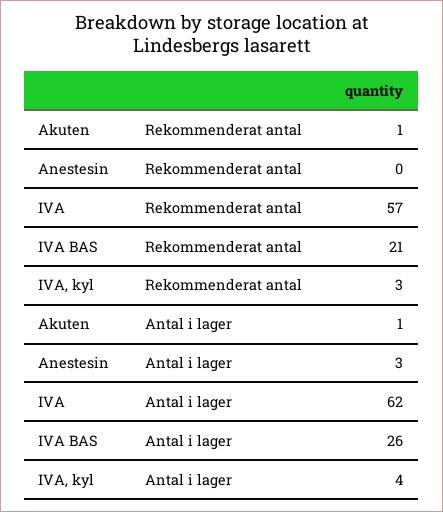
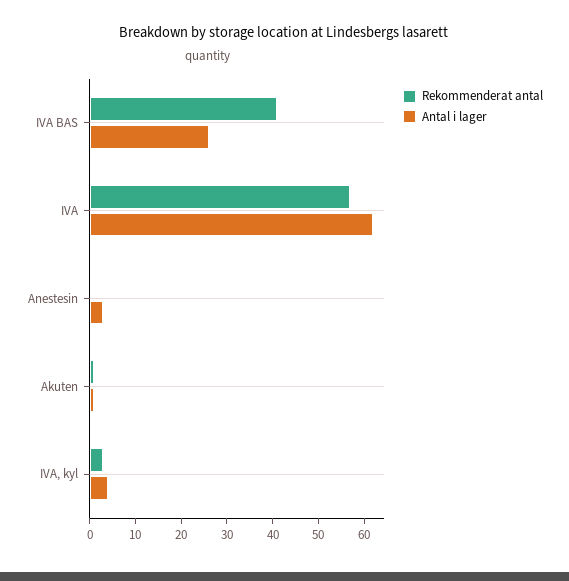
Rekommenderat antal, IVA BAS: 21 -> 40

